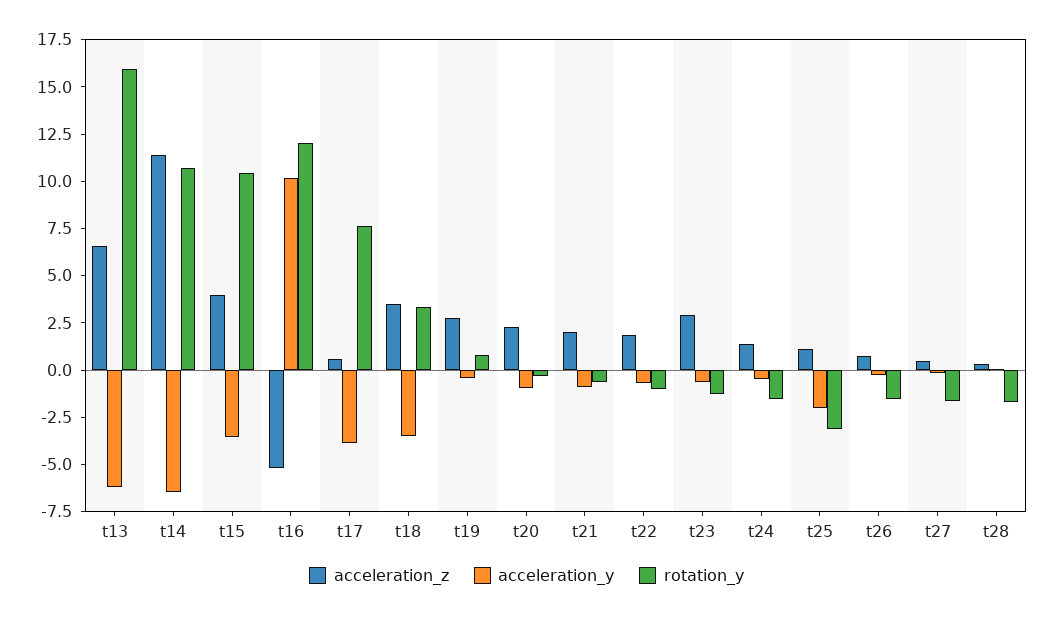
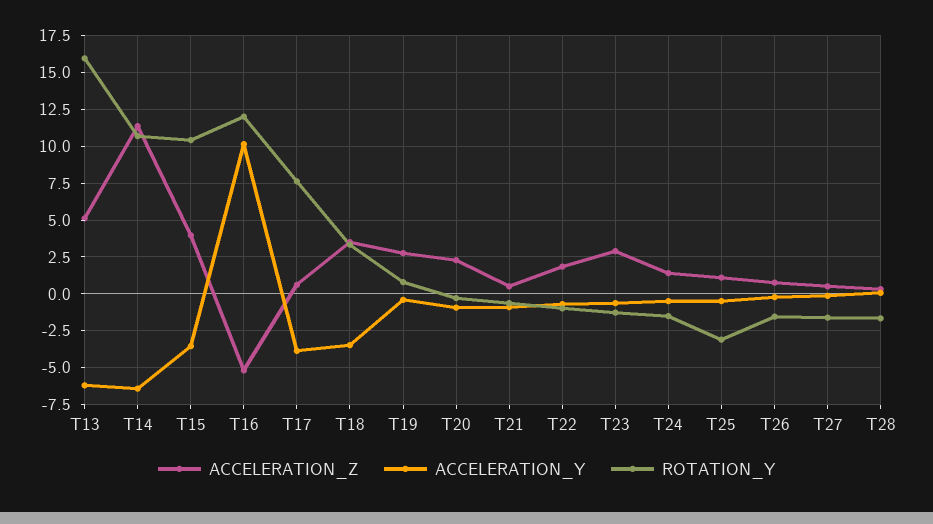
acceleration_z, t13: 6.5 -> 5
acceleration_z, t21: 2 -> 0.5
acceleration_y, t25: -2 -> -0.5

